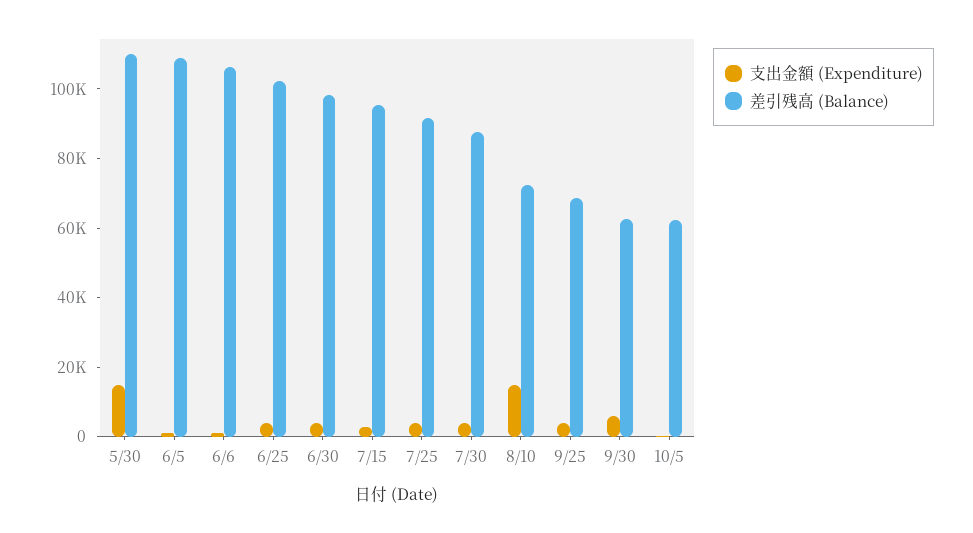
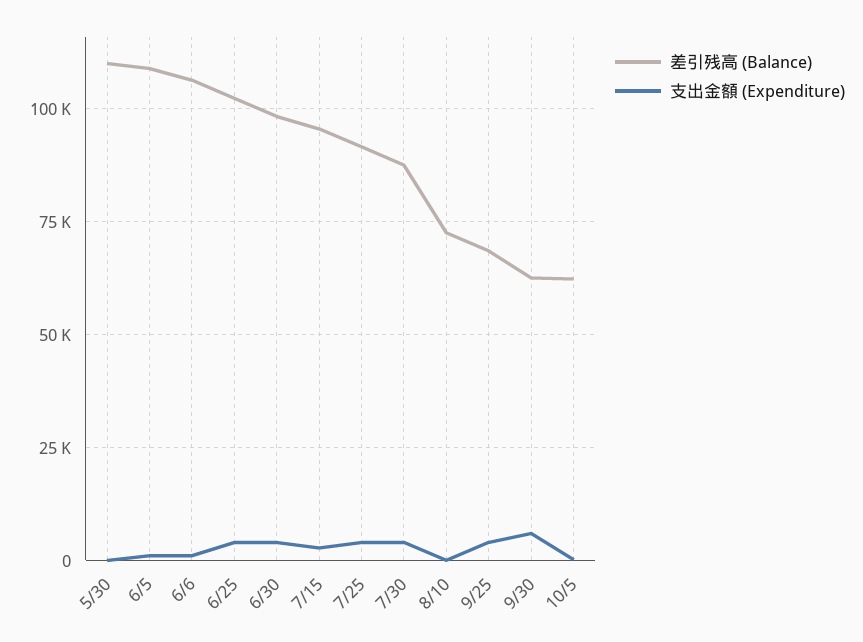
支出金額 (Expenditure), 5/30: 15000 -> 0
支出金額 (Expenditure), 8/10: 15000 -> 0

